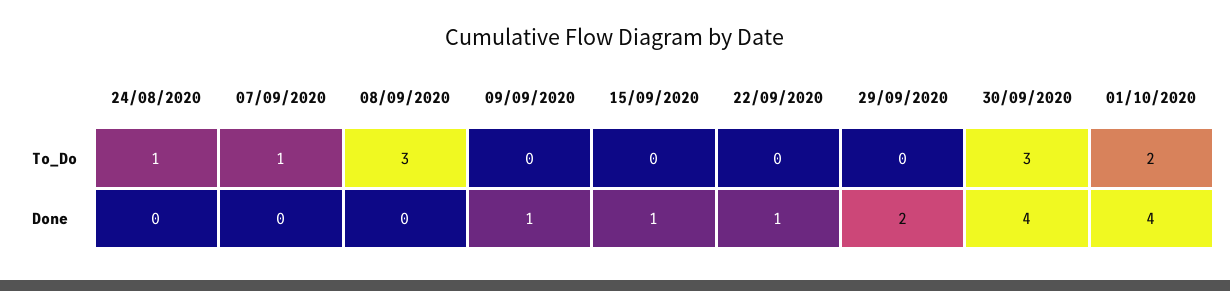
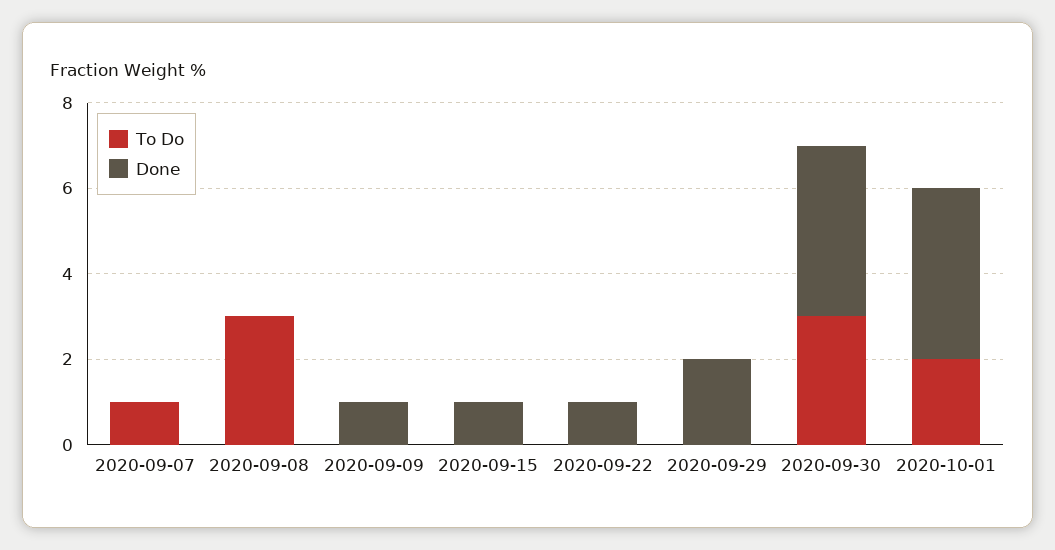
To_Do, 24/08/2020: 1 -> none
Done, 24/08/2020: 0 -> none

